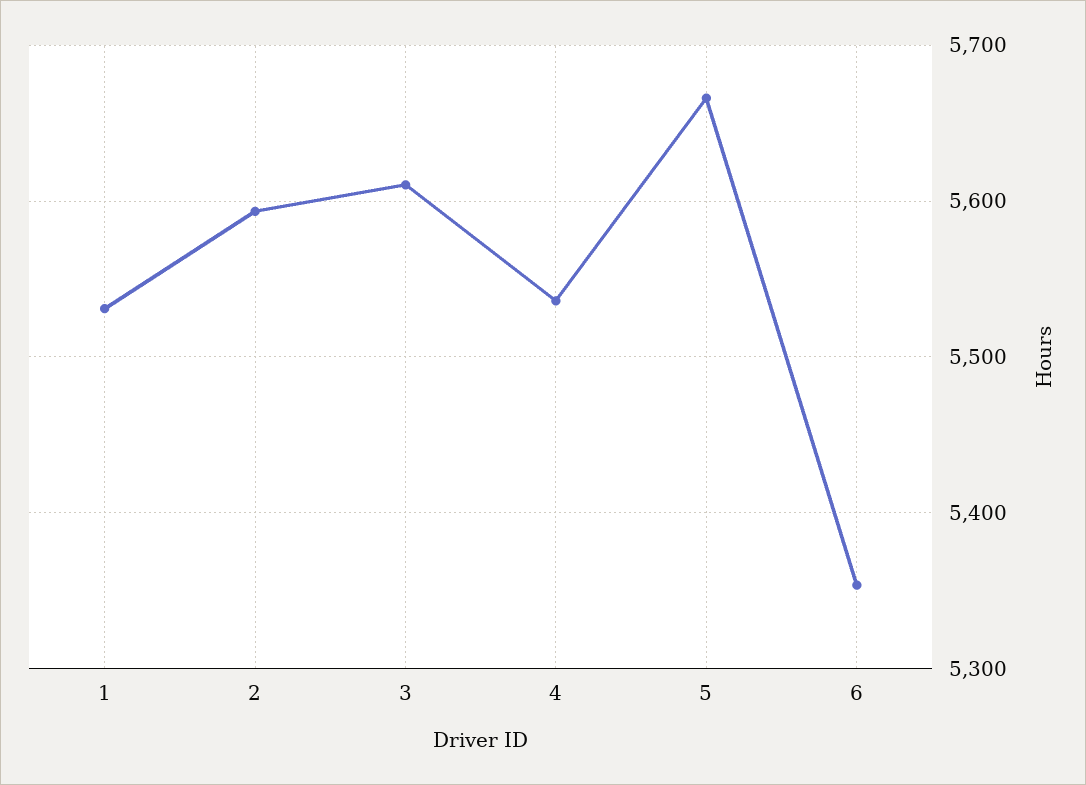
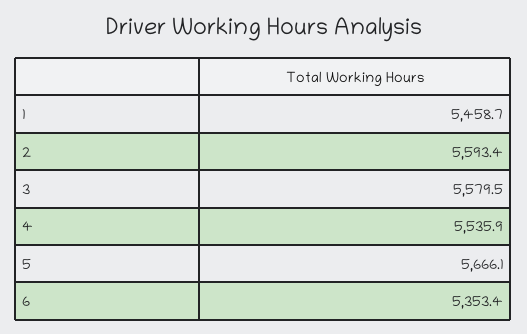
1: 5530 -> 5458.7
3: 5610 -> 5579.5

